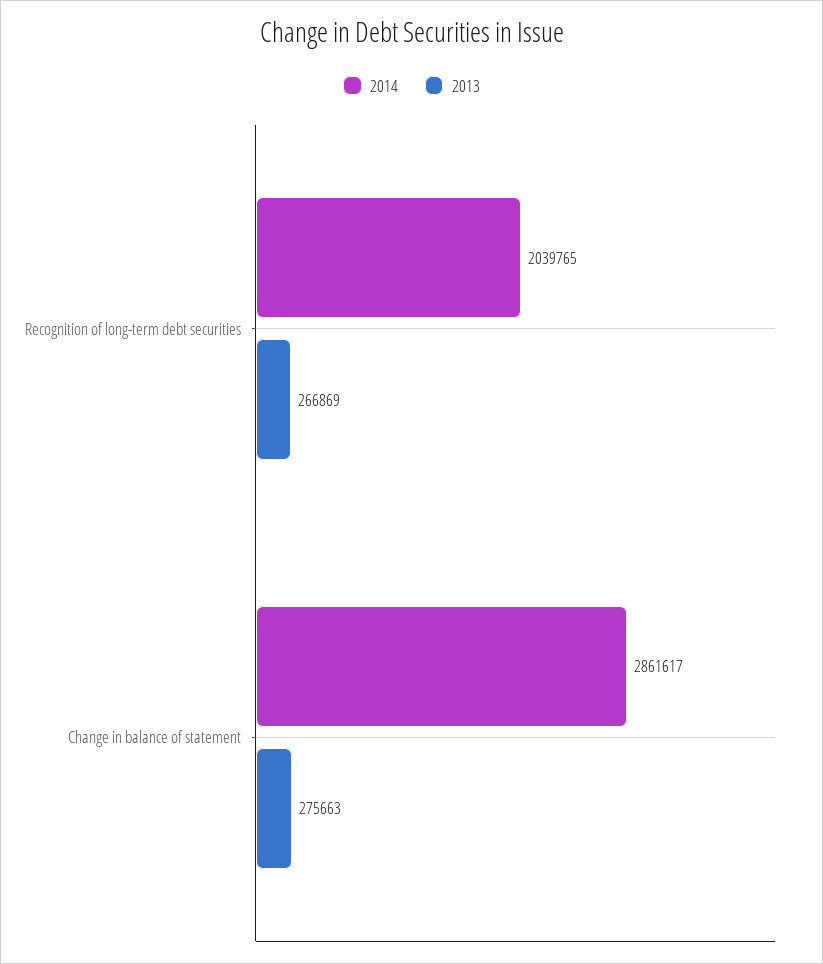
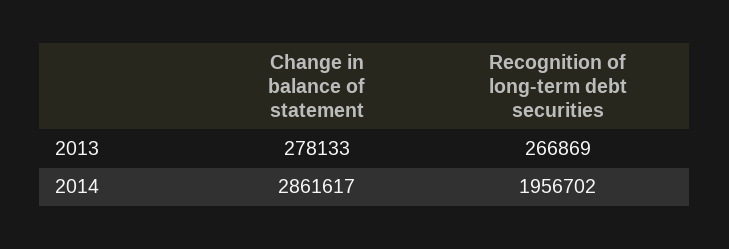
2014, Recognition of long-term debt securities: 2039765 -> 1956702
2013, Change in balance of statement: 275663 -> 278133

